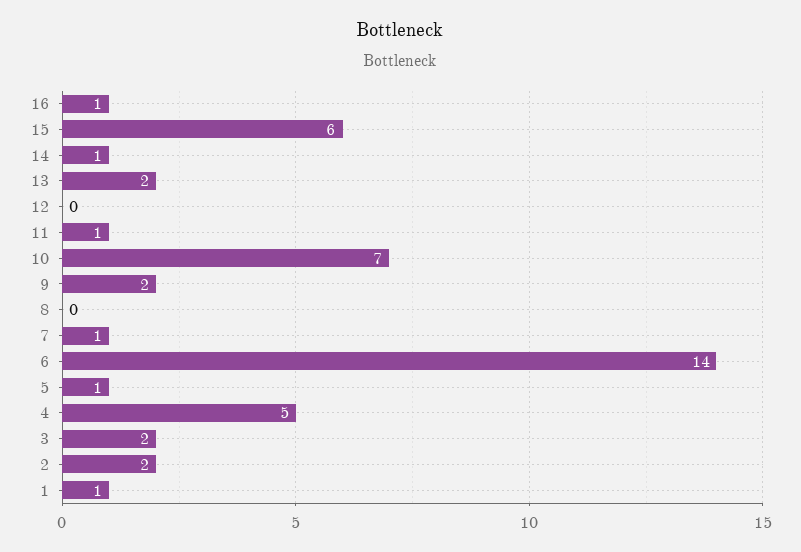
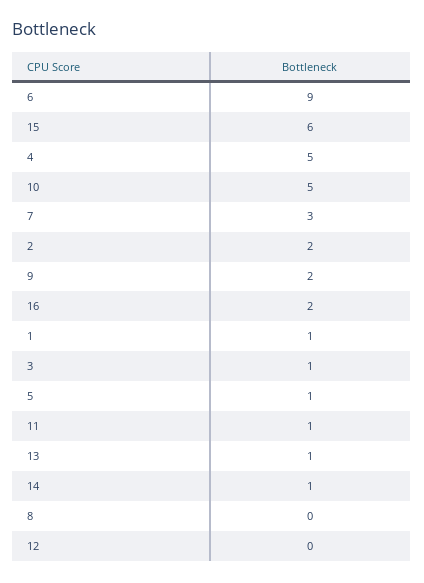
16: 1 -> 2
13: 2 -> 1
10: 7 -> 5
7: 1 -> 3
6: 14 -> 9
3: 2 -> 1

